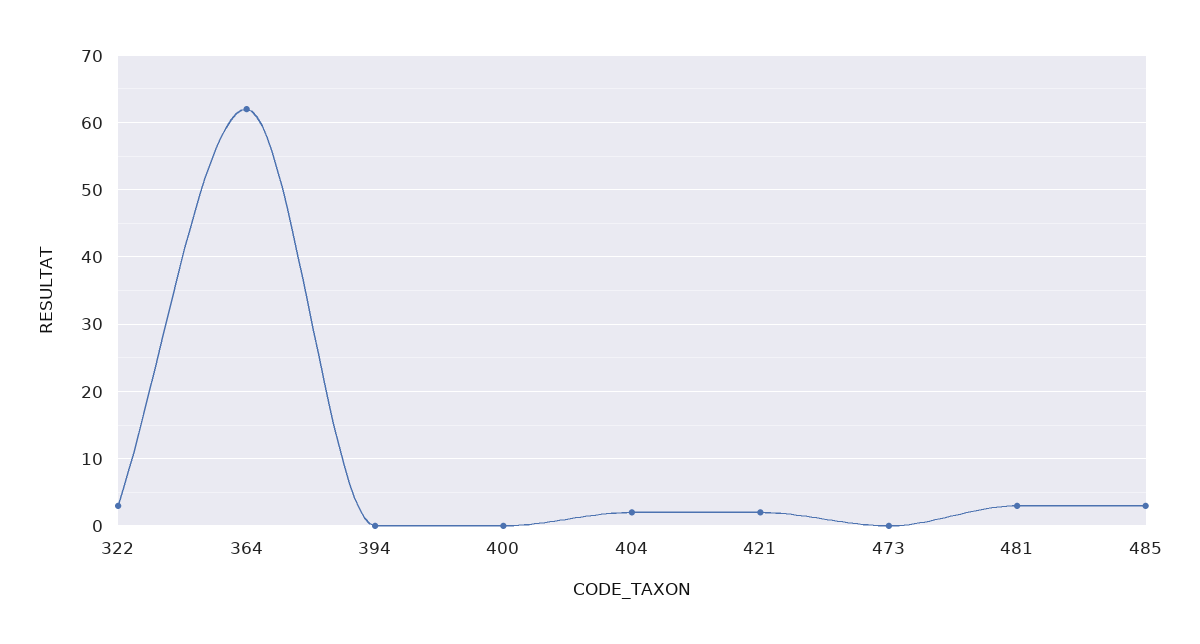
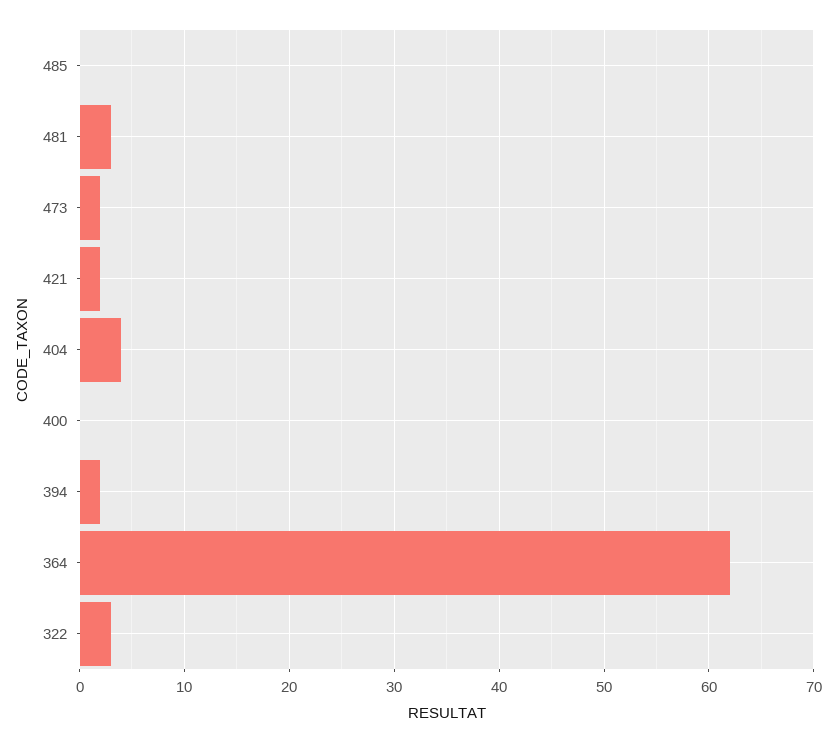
394: 0 -> 2
404: 2 -> 4
473: 0 -> 2
485: 3 -> 0

